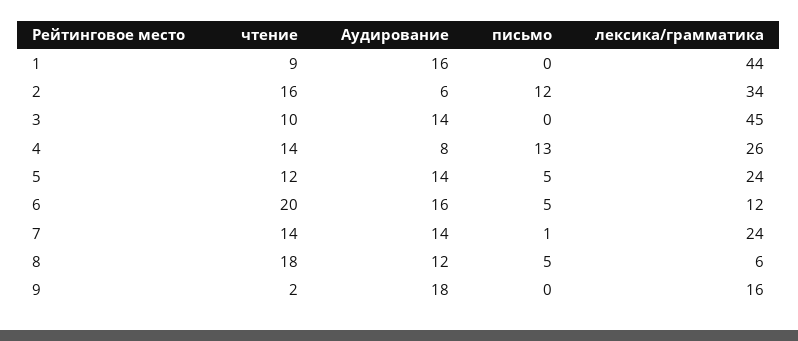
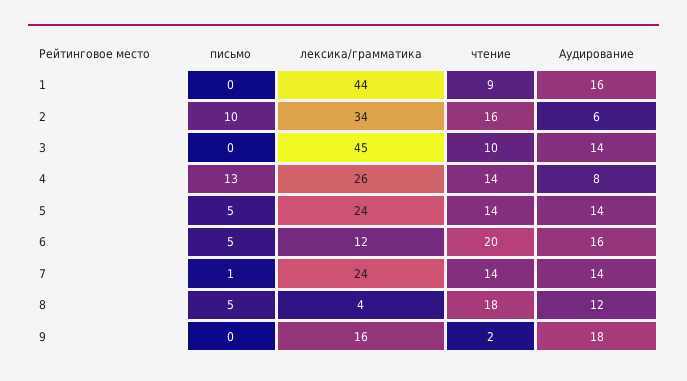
письмо, 2: 12 -> 10
чтение, 5: 12 -> 14
лексика/грамматика, 8: 6 -> 4

